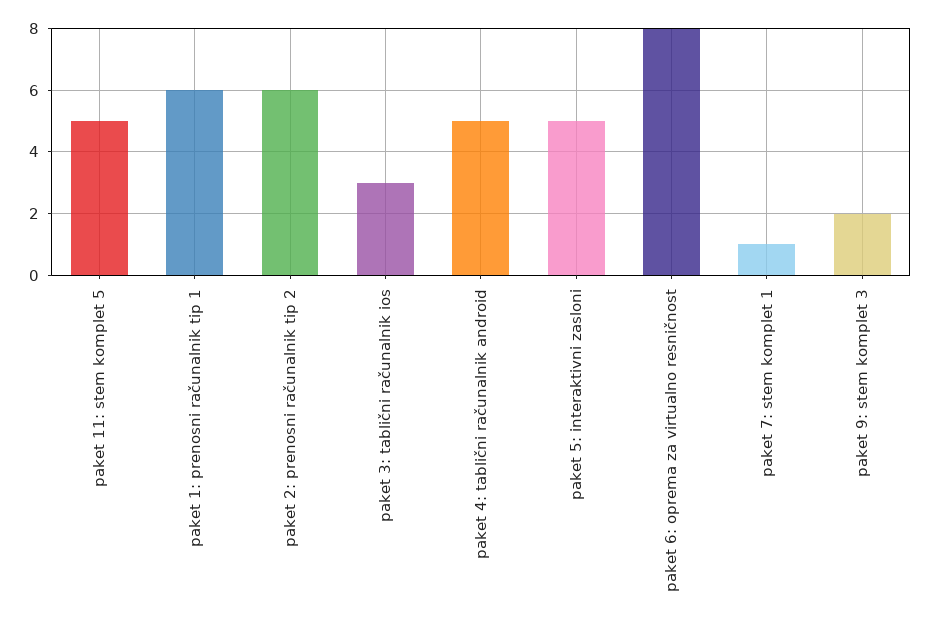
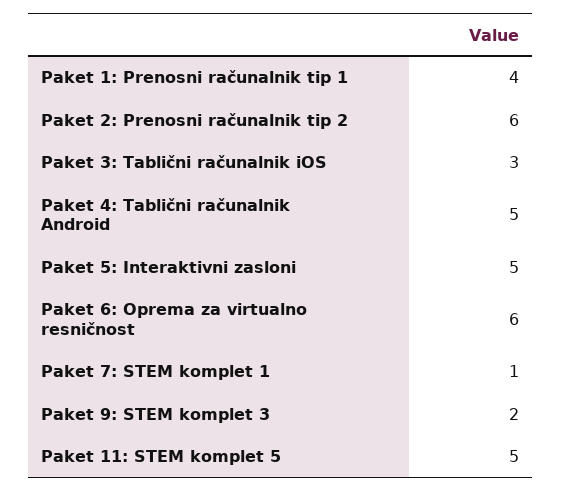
paket 1: prenosni računalnik tip 1: 6 -> 4
paket 6: oprema za virtualno resničnost: 8 -> 6

